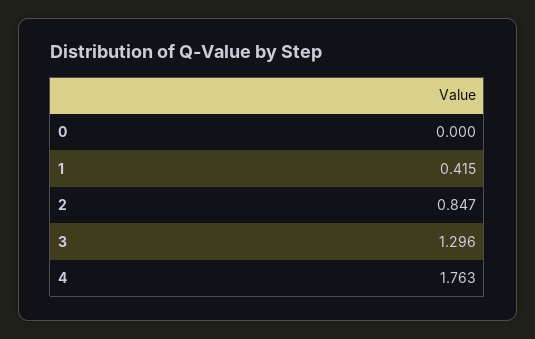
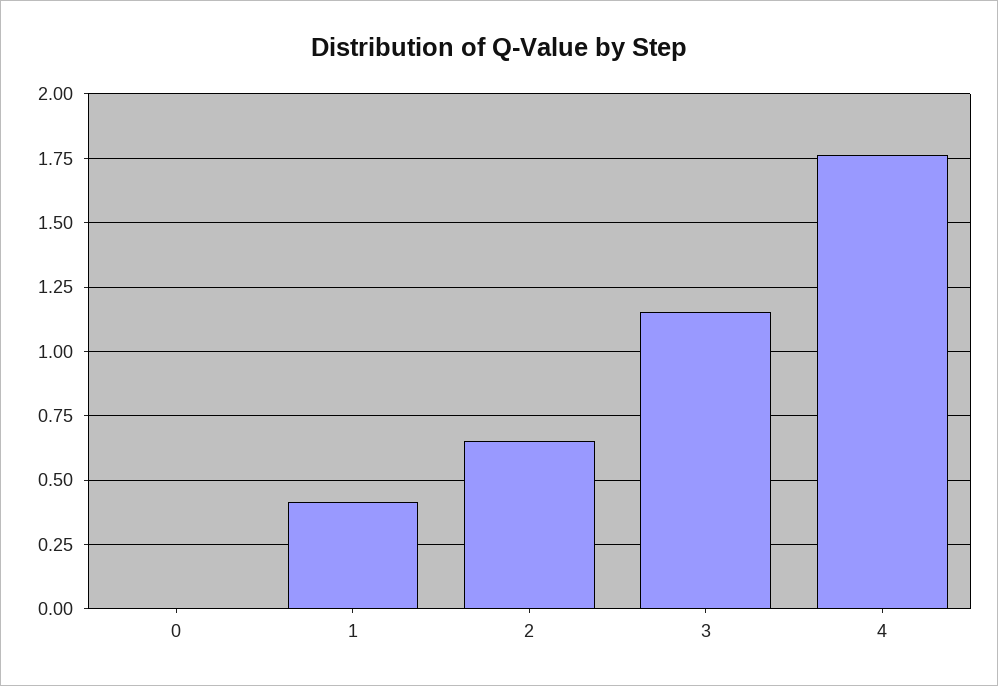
2: 0.847 -> 0.65
3: 1.296 -> 1.15

